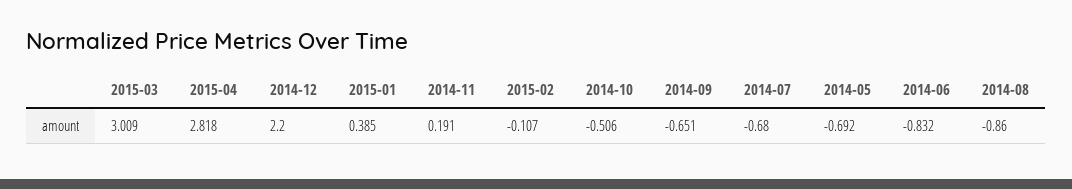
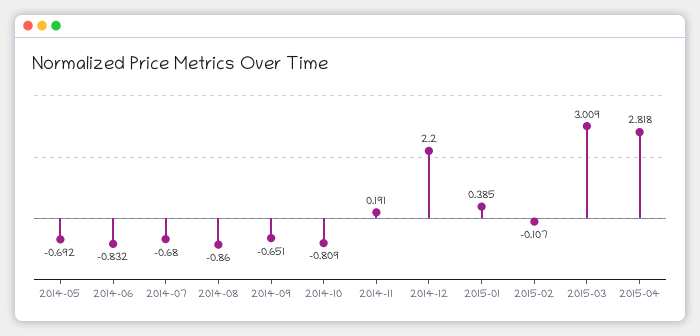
2014-10: -0.506 -> -0.809

